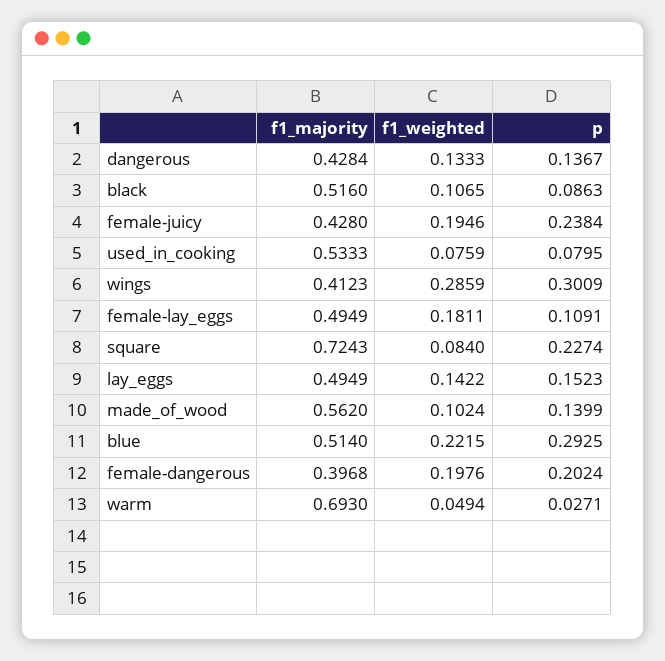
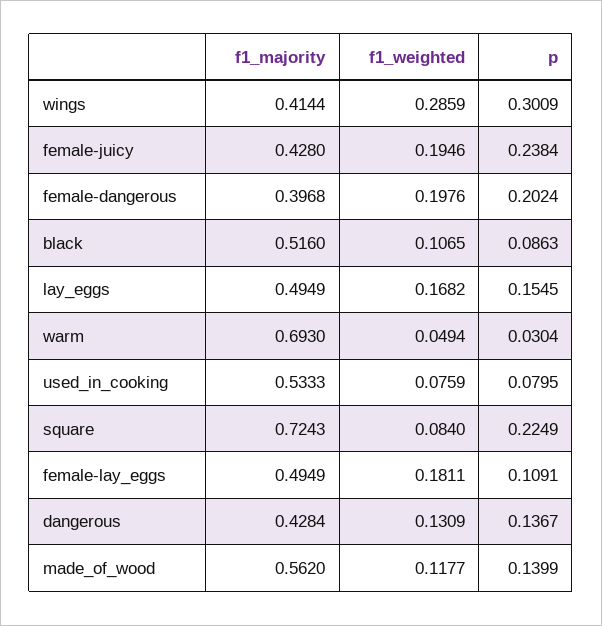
f1_weighted, dangerous: 0.1333 -> 0.1309
f1_majority, wings: 0.4123 -> 0.4144
p, square: 0.2274 -> 0.2249
f1_weighted, lay_eggs: 0.1422 -> 0.1682
p, lay_eggs: 0.1523 -> 0.1545
f1_weighted, made_of_wood: 0.1024 -> 0.1177
f1_majority, blue: 0.514 -> none
f1_weighted, blue: 0.2215 -> none
p, blue: 0.2925 -> none
p, warm: 0.0271 -> 0.0304

